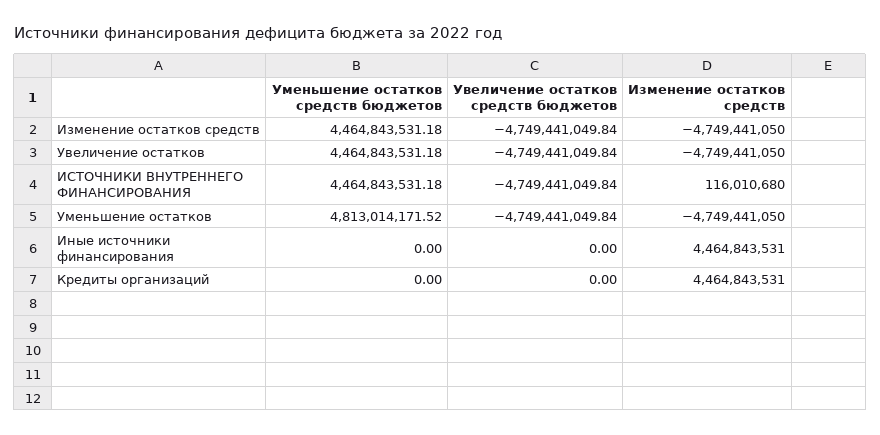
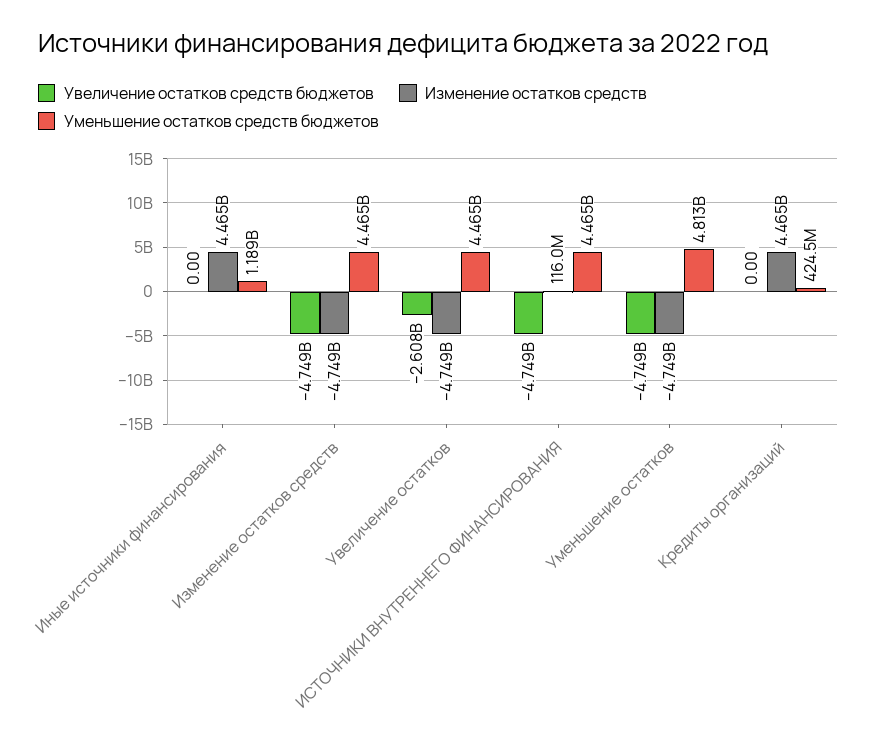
Увеличение остатков средств бюджетов, Увеличение остатков: -4749441049.84 -> -2608000000
Уменьшение остатков средств бюджетов, Иные источники финансирования: 0 -> 1189000000
Уменьшение остатков средств бюджетов, Кредиты организаций: 0 -> 424500000

